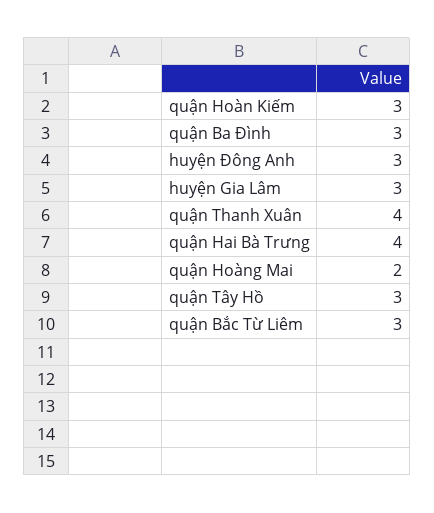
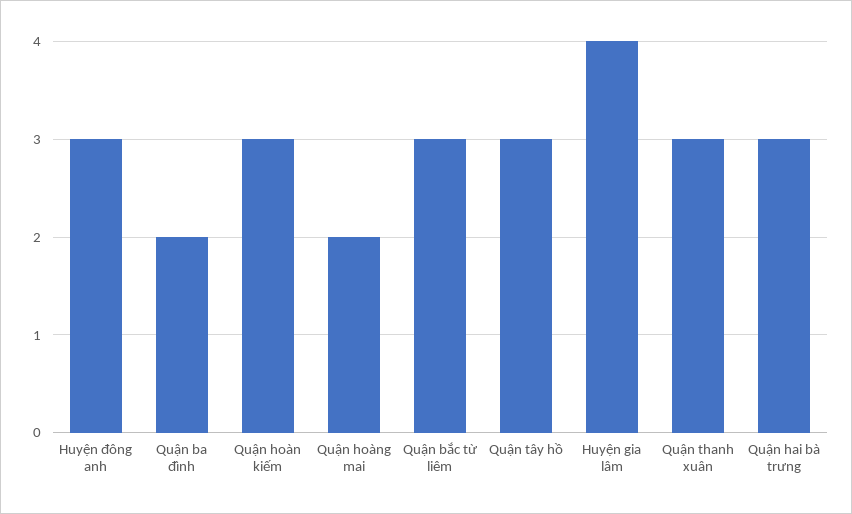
quận Ba Đình: 3 -> 2
huyện Gia Lâm: 3 -> 4
quận Thanh Xuân: 4 -> 3
quận Hai Bà Trưng: 4 -> 3

